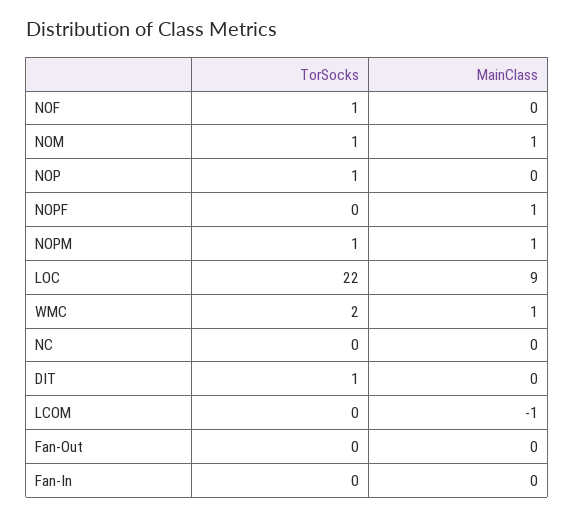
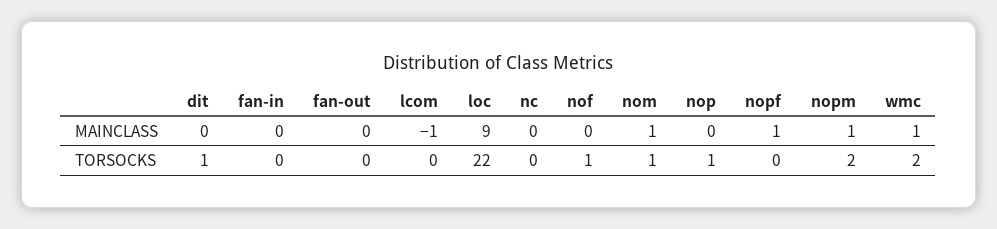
TorSocks, NOPM: 1 -> 2

